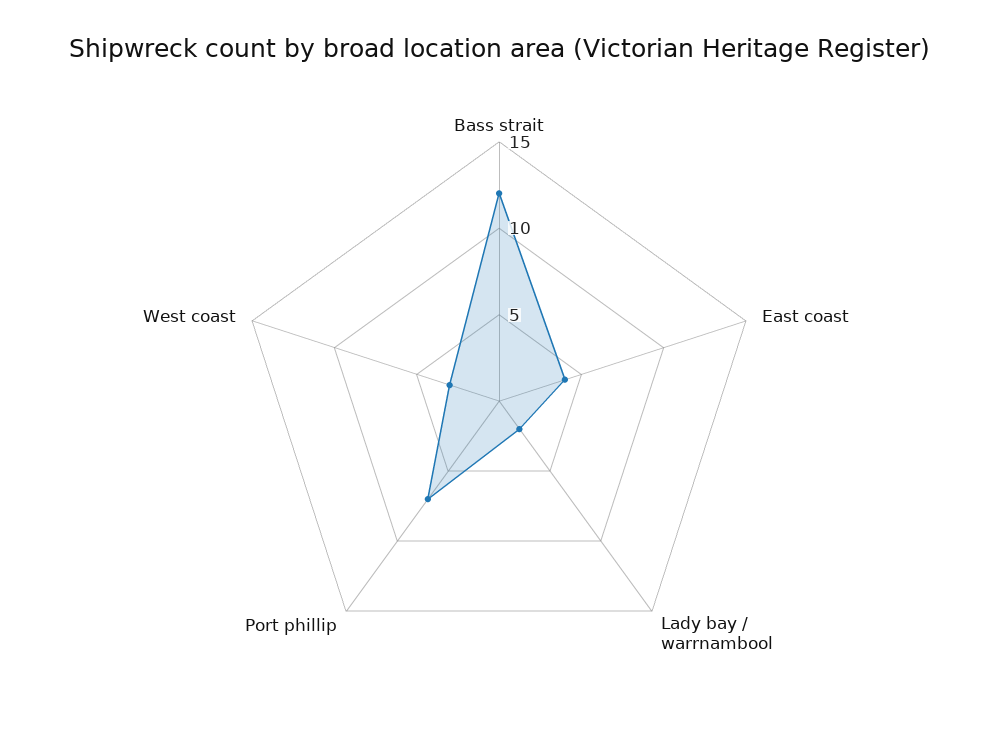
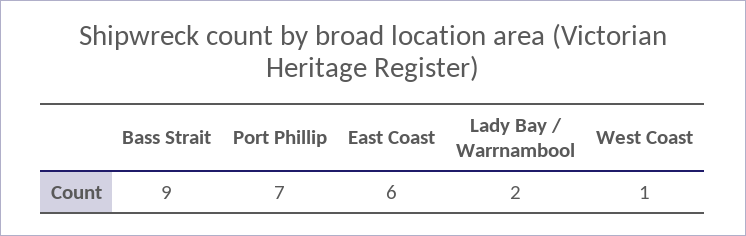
Bass strait: 12 -> 9
East coast: 4 -> 6
West coast: 3 -> 1

